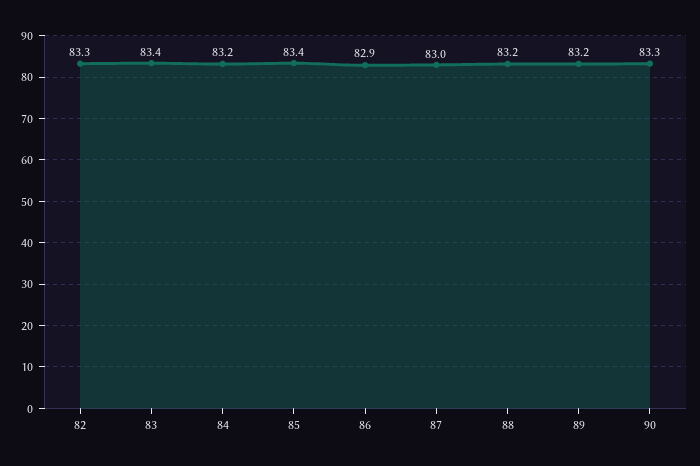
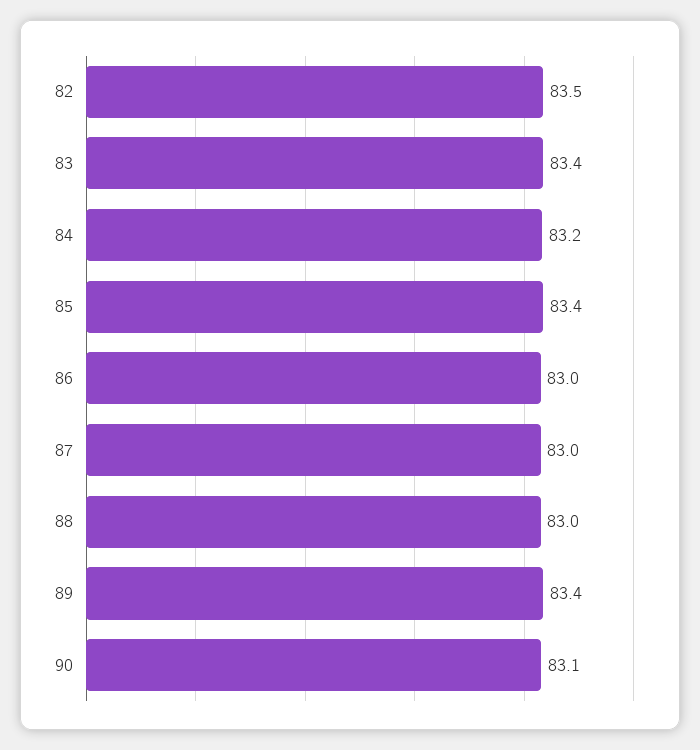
82: 83.3 -> 83.5
86: 82.9 -> 83
88: 83.2 -> 83
89: 83.2 -> 83.4
90: 83.3 -> 83.1

